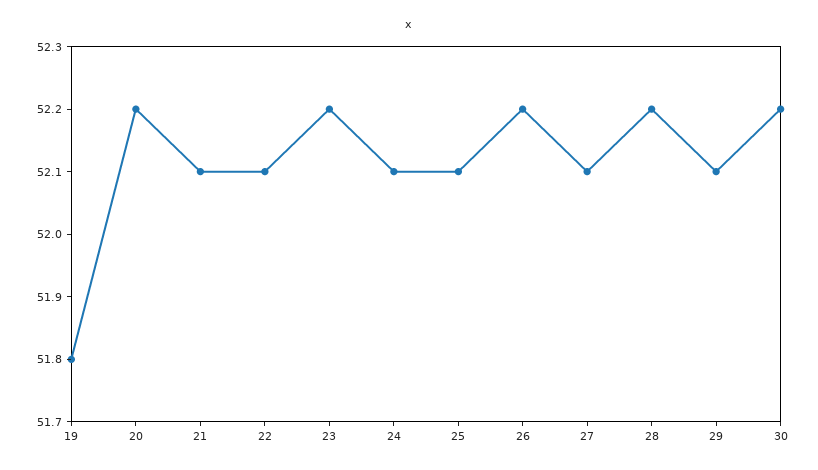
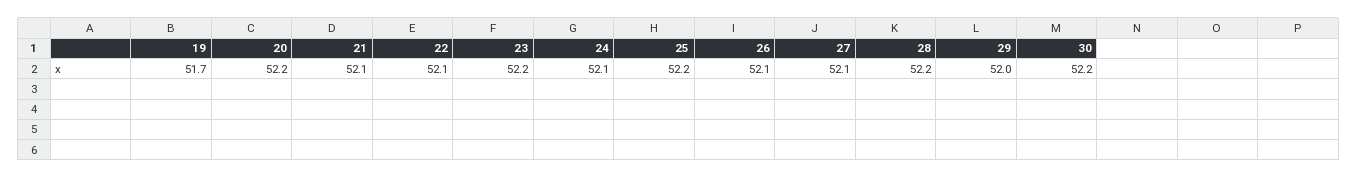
19: 51.8 -> 51.7
25: 52.1 -> 52.2
26: 52.2 -> 52.1
29: 52.1 -> 52

